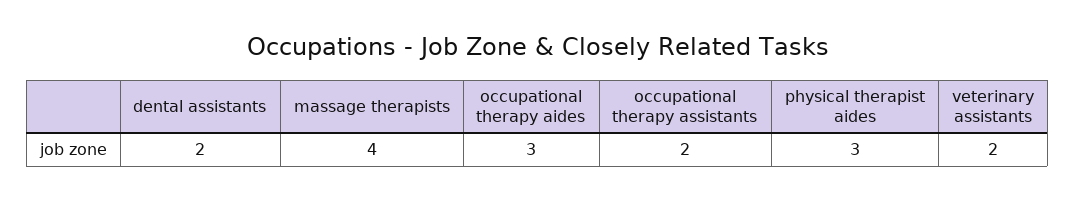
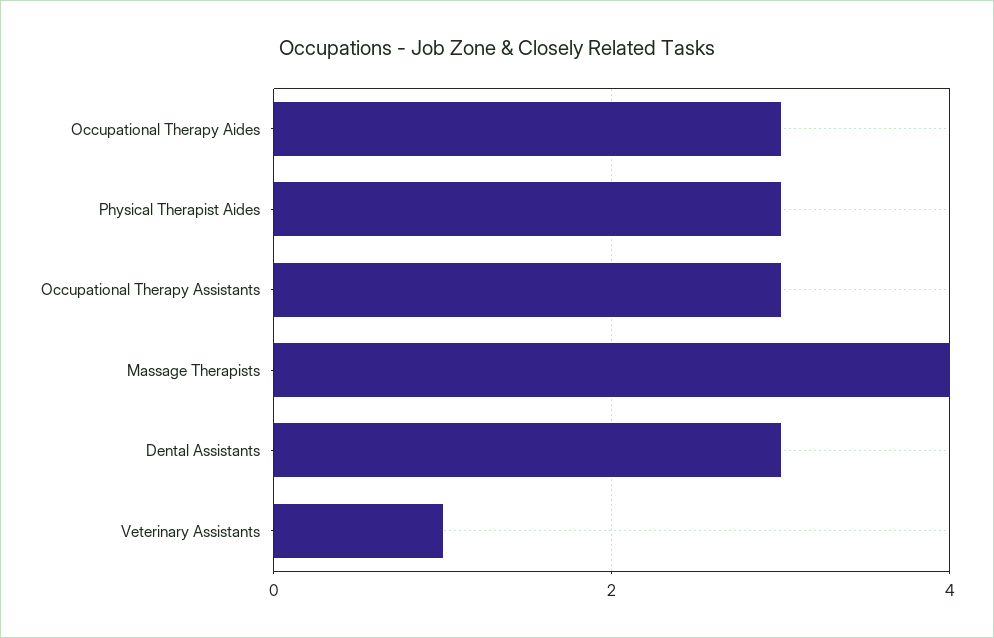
dental assistants: 2 -> 3
occupational therapy assistants: 2 -> 3
veterinary assistants: 2 -> 1

